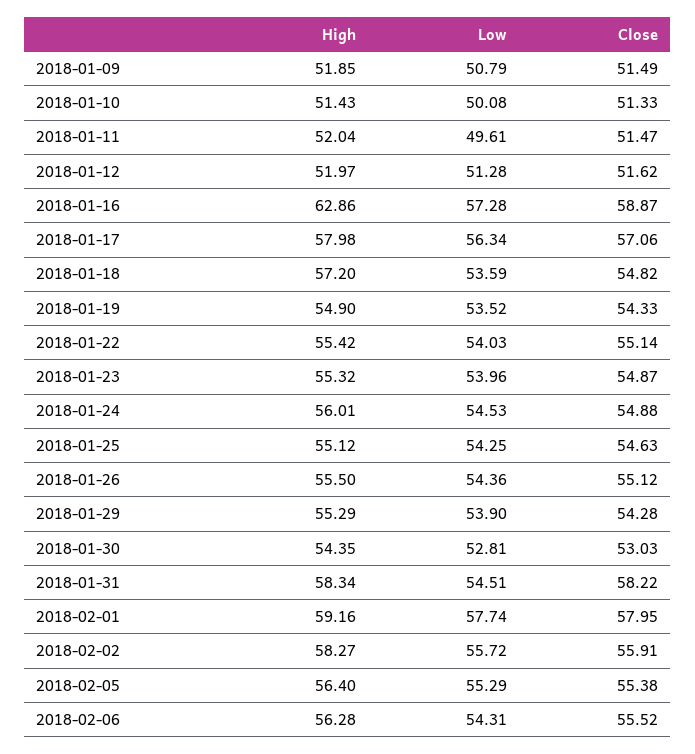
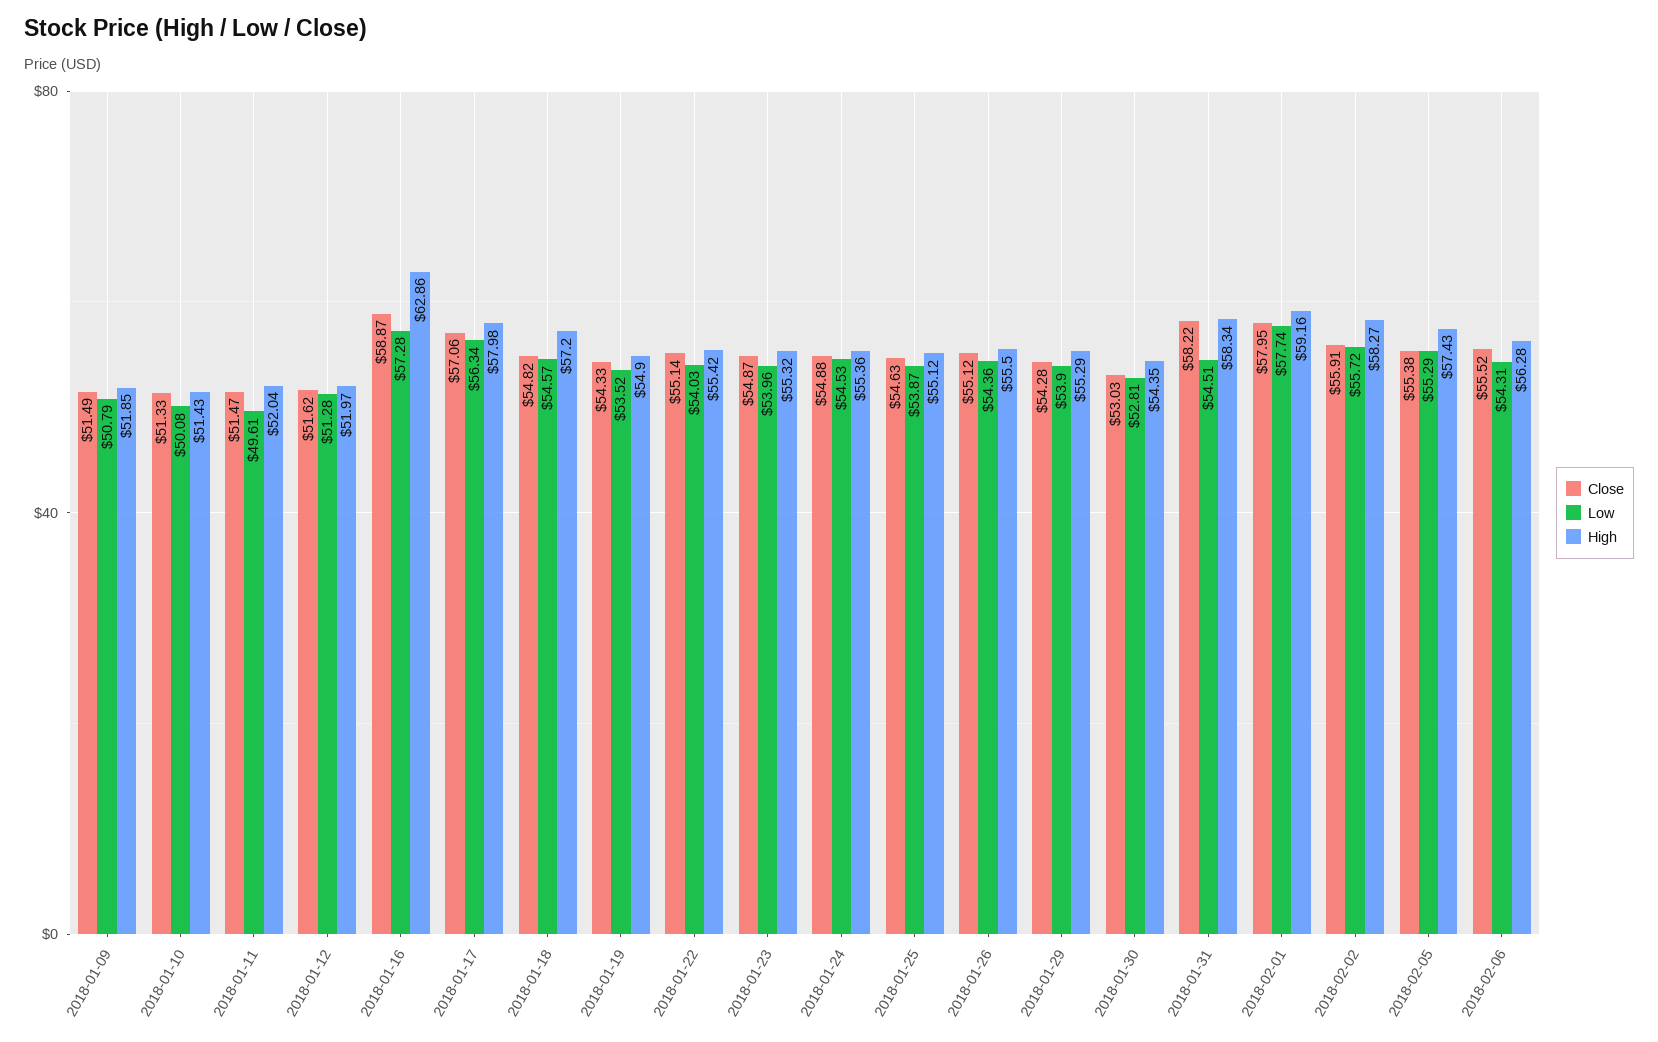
Low, 2018-01-18: 53.59 -> 54.57
High, 2018-01-24: 56.01 -> 55.36
Low, 2018-01-25: 54.25 -> 53.87
High, 2018-02-05: 56.4 -> 57.43

